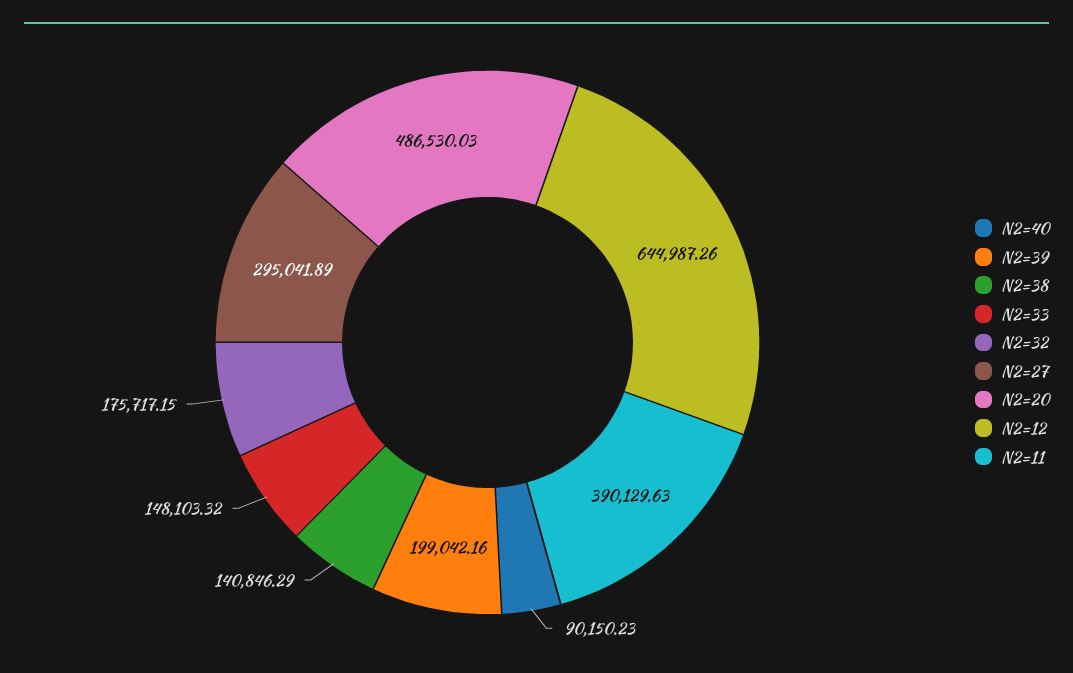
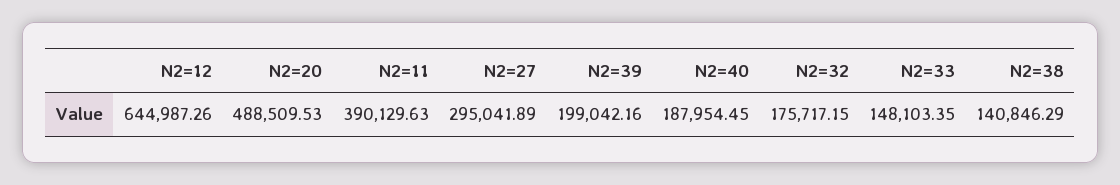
N2=40: 90150.23 -> 187954.45
N2=33: 148103.32 -> 148103.35
N2=20: 486530.03 -> 488509.53

